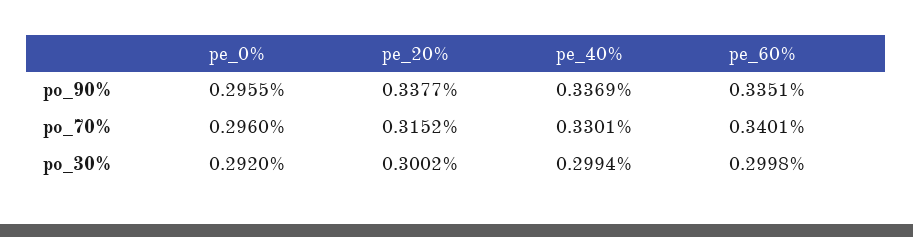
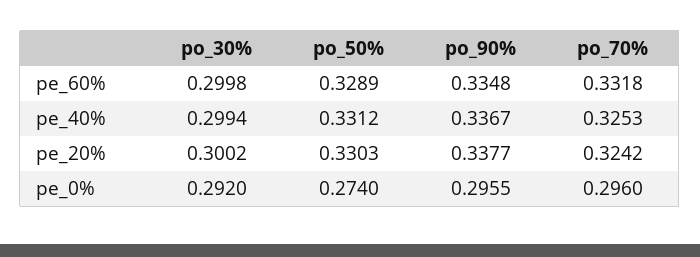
pe_40%, po_90%: 0.3369 -> 0.3367
pe_60%, po_90%: 0.3351 -> 0.3348
pe_20%, po_70%: 0.3152 -> 0.3242
pe_40%, po_70%: 0.3301 -> 0.3253
pe_60%, po_70%: 0.3401 -> 0.3318
pe_60%, po_50%: none -> 0.3289
pe_40%, po_50%: none -> 0.3312
pe_20%, po_50%: none -> 0.3303
pe_0%, po_50%: none -> 0.274

